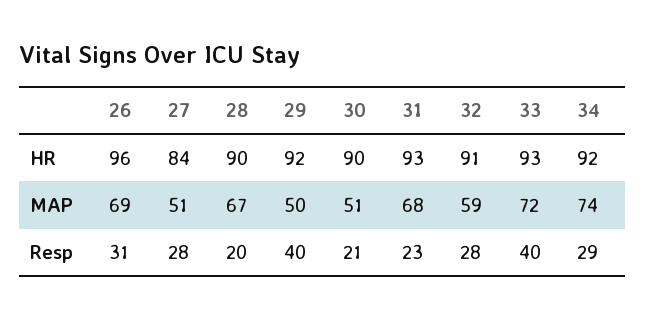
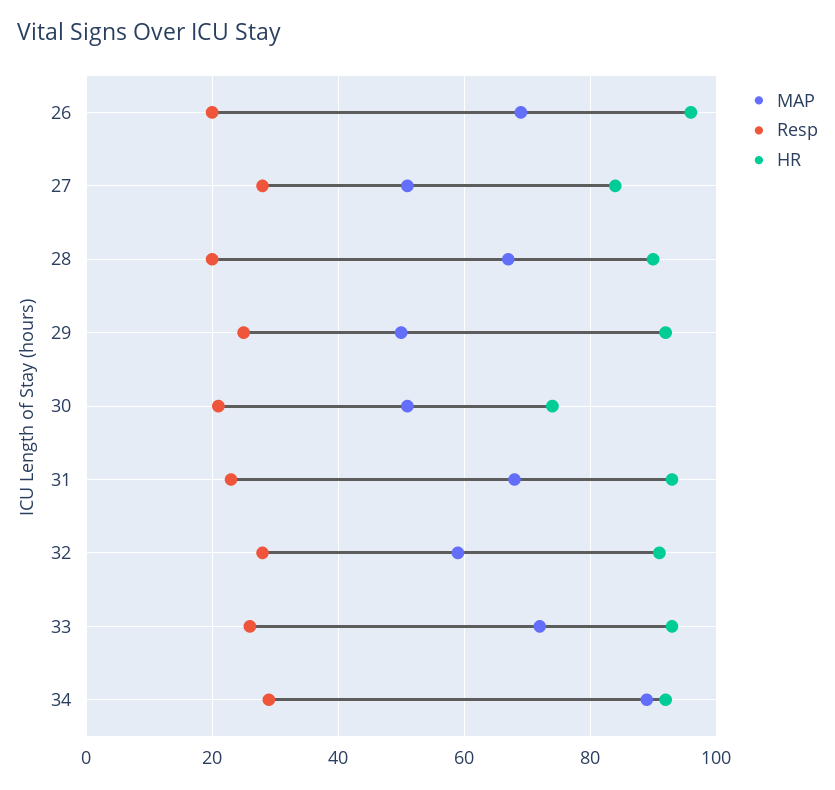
HR, 30: 90 -> 75
MAP, 34: 74 -> 90
Resp, 26: 31 -> 20
Resp, 29: 40 -> 25
Resp, 33: 40 -> 25

